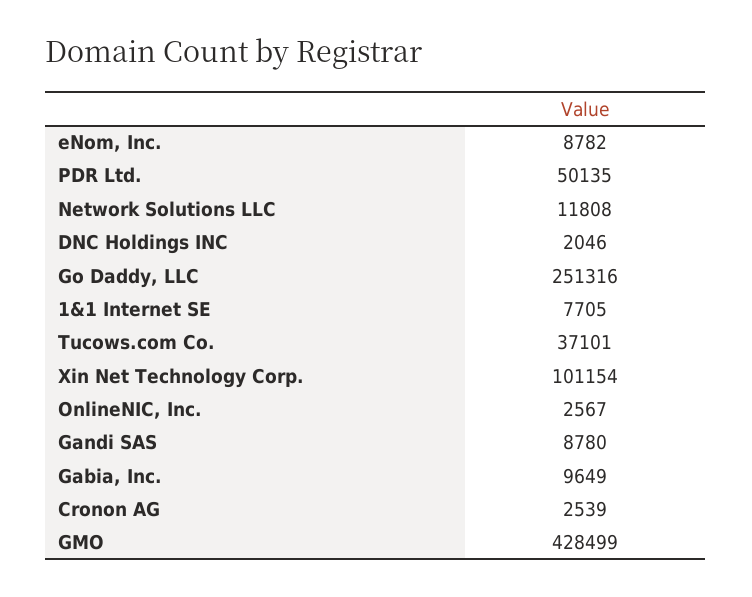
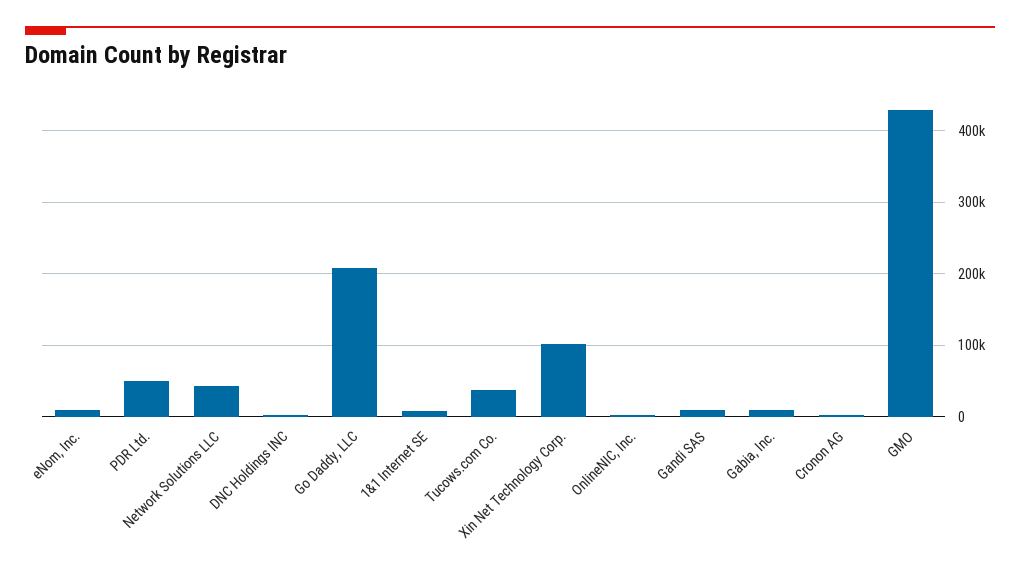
Network Solutions LLC: 11808 -> 40000
Go Daddy, LLC: 251316 -> 210000

